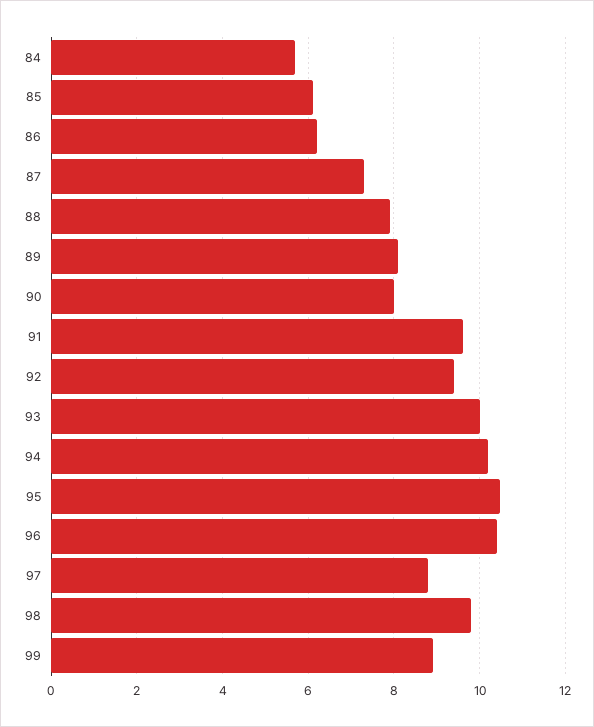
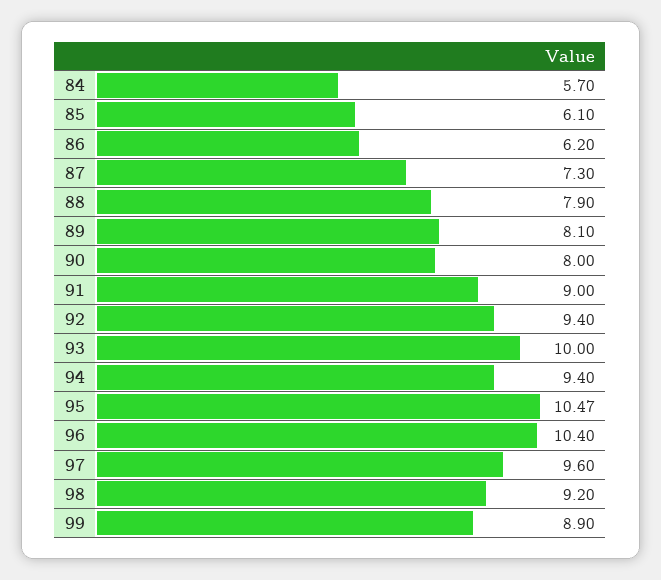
91: 9.6 -> 9
94: 10.2 -> 9.4
97: 8.8 -> 9.6
98: 9.8 -> 9.2

